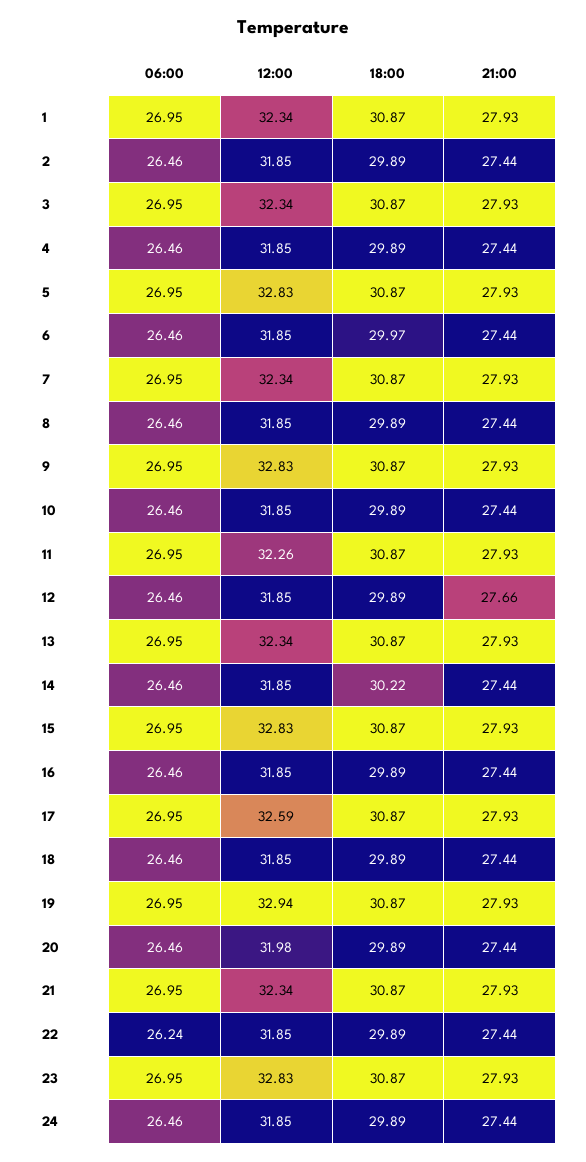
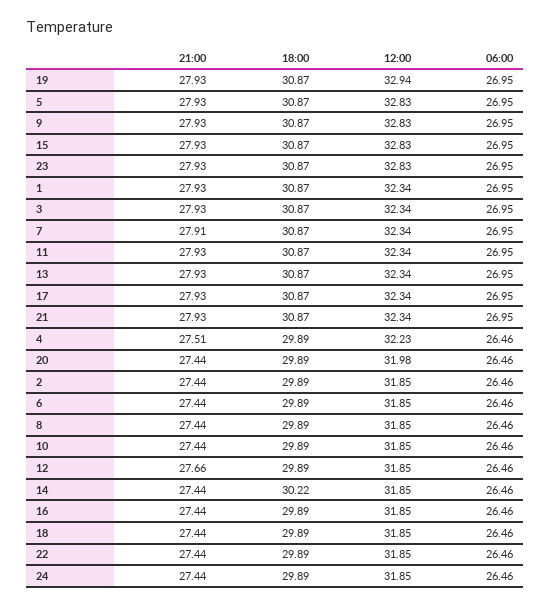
12:00, 4: 31.85 -> 32.23
21:00, 4: 27.44 -> 27.51
18:00, 6: 29.97 -> 29.89
21:00, 7: 27.93 -> 27.91
12:00, 11: 32.26 -> 32.34
12:00, 17: 32.59 -> 32.34
06:00, 22: 26.24 -> 26.46

